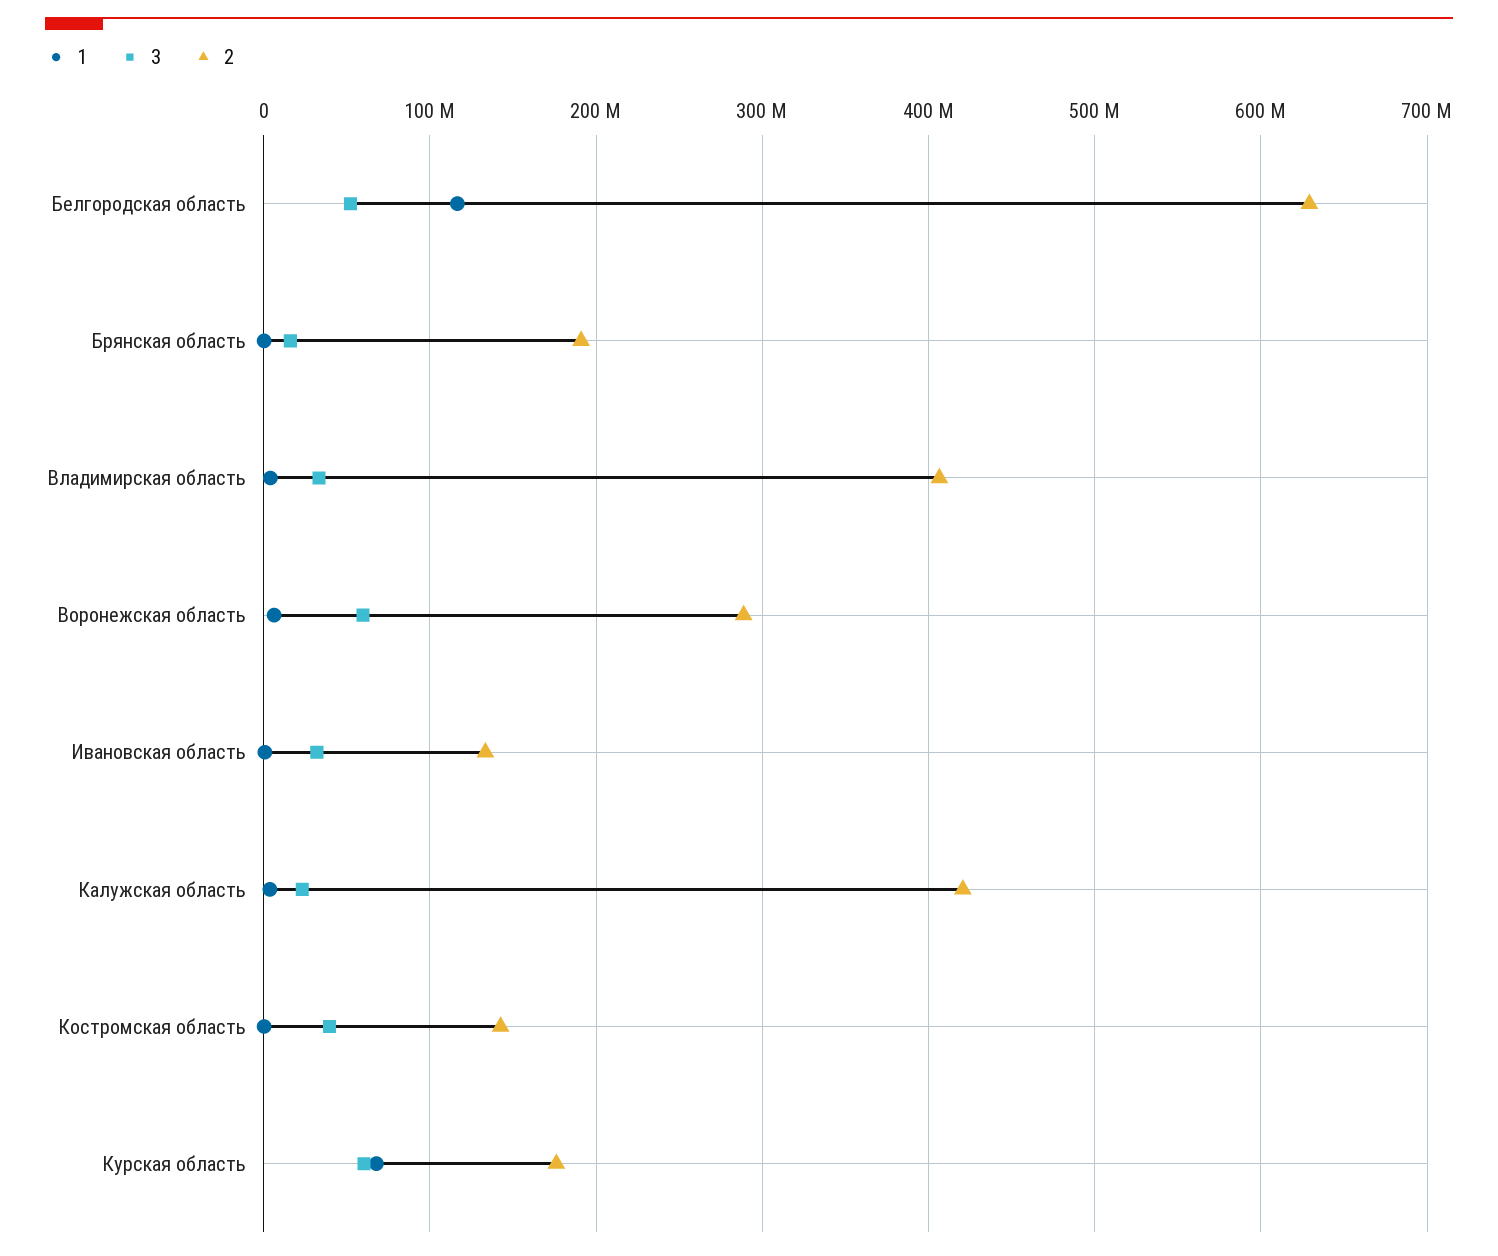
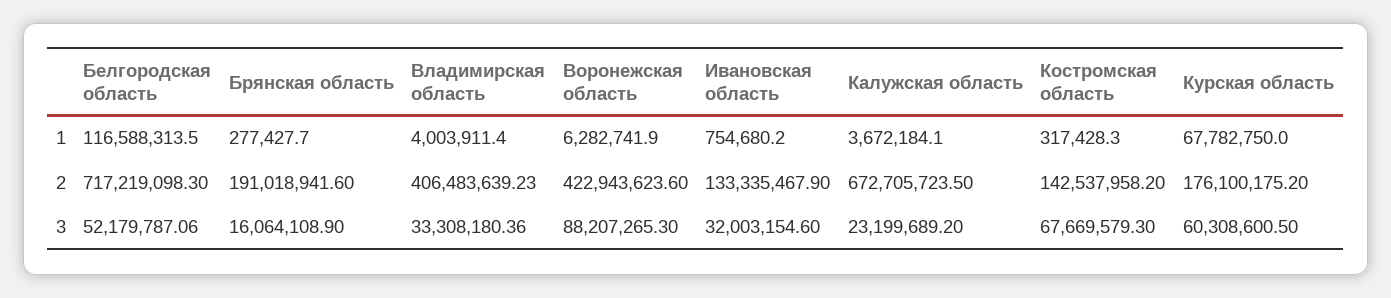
2, Белгородская область: 630000000 -> 717219098.3
3, Воронежская область: 60000000 -> 88207265.3
2, Воронежская область: 290000000 -> 422943623.6
2, Калужская область: 420000000 -> 672705723.5
3, Костромская область: 40000000 -> 67669579.3

